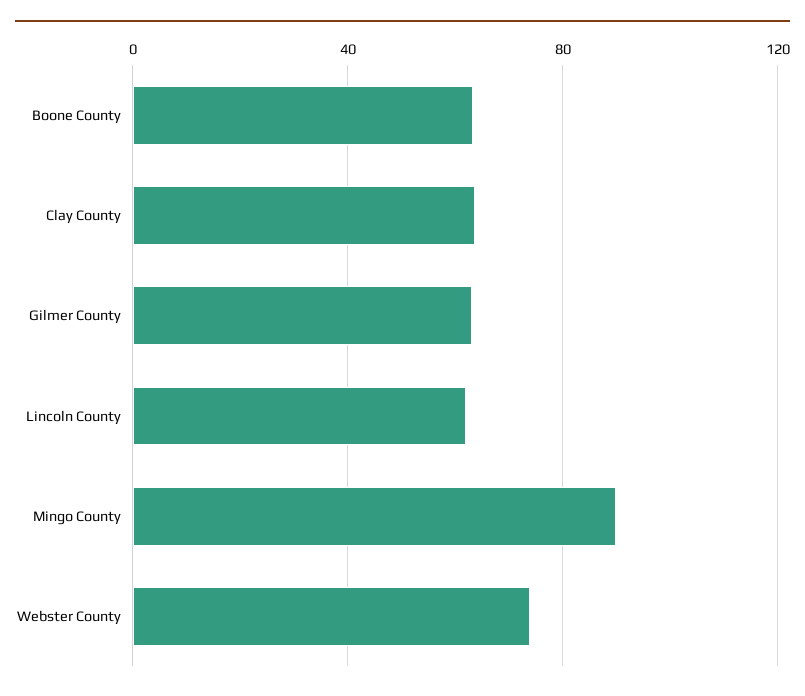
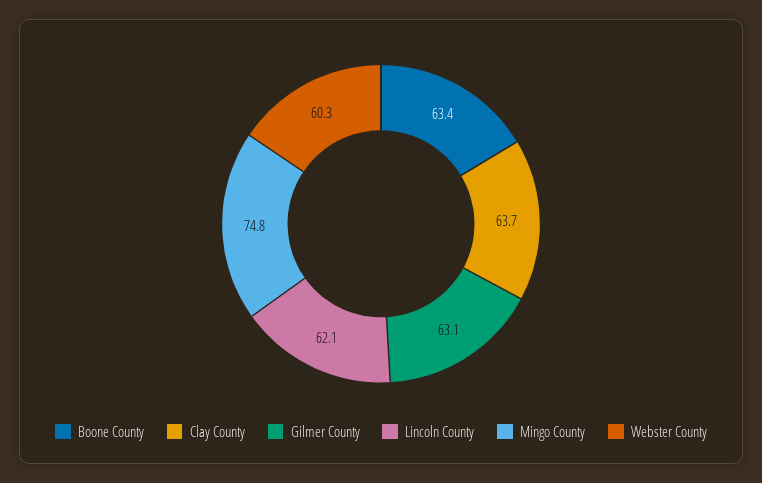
Mingo County: 90 -> 74.8
Webster County: 75 -> 60.3

